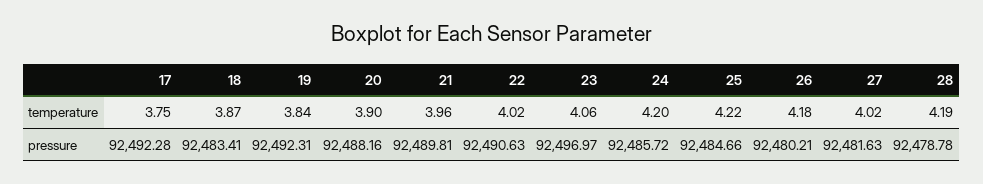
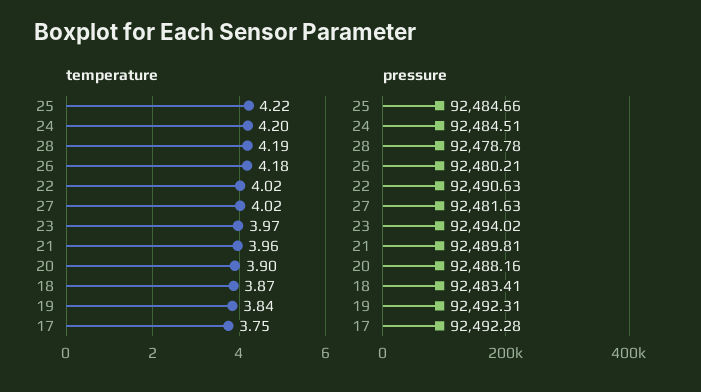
temperature, 23: 4.06 -> 3.97
pressure, 23: 92496.97 -> 92494.02
pressure, 24: 92485.72 -> 92484.51

